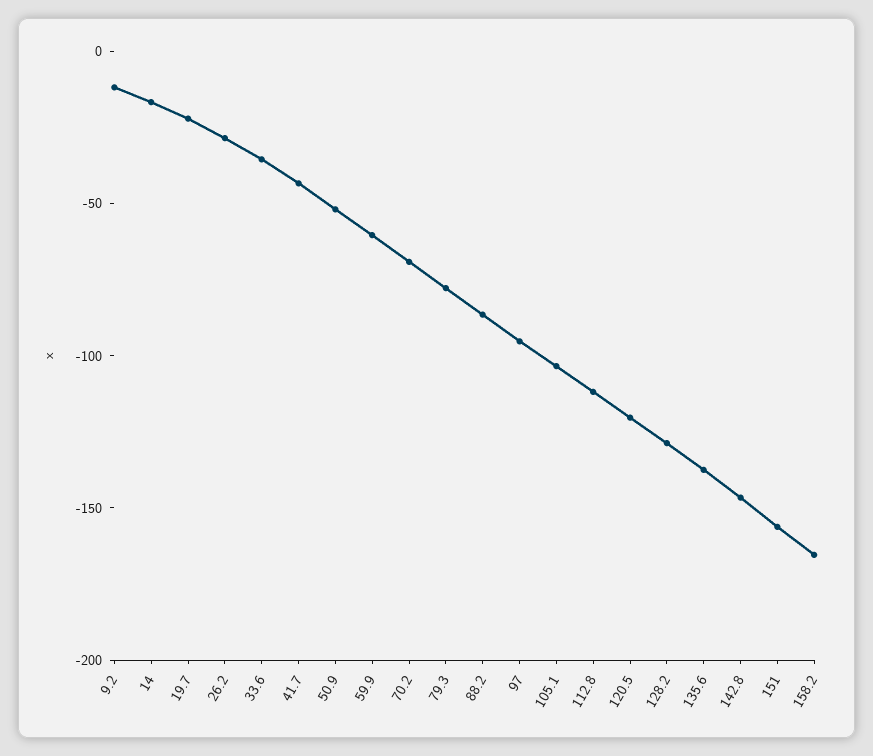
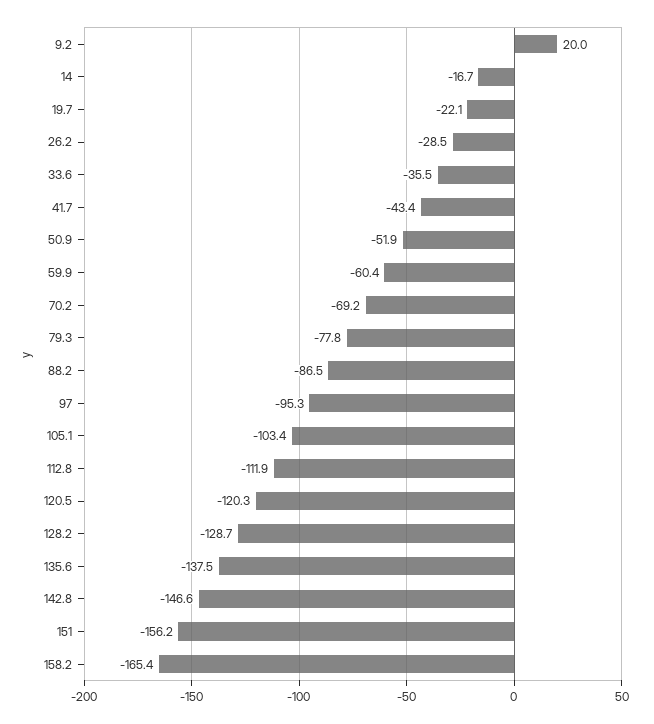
9.2: -10 -> 20

